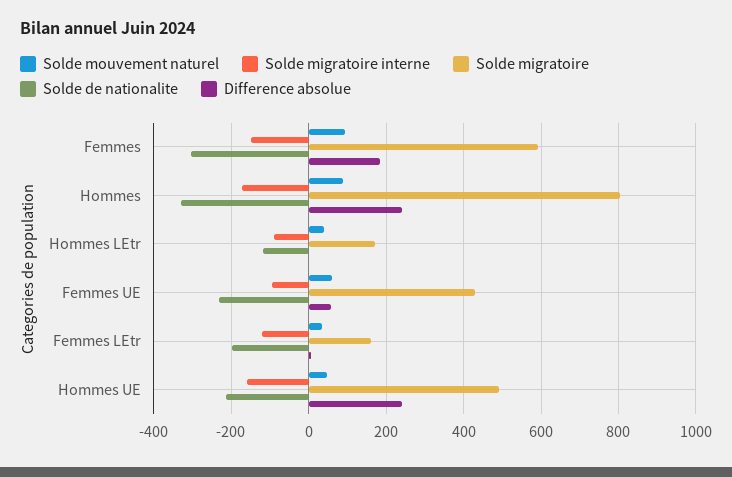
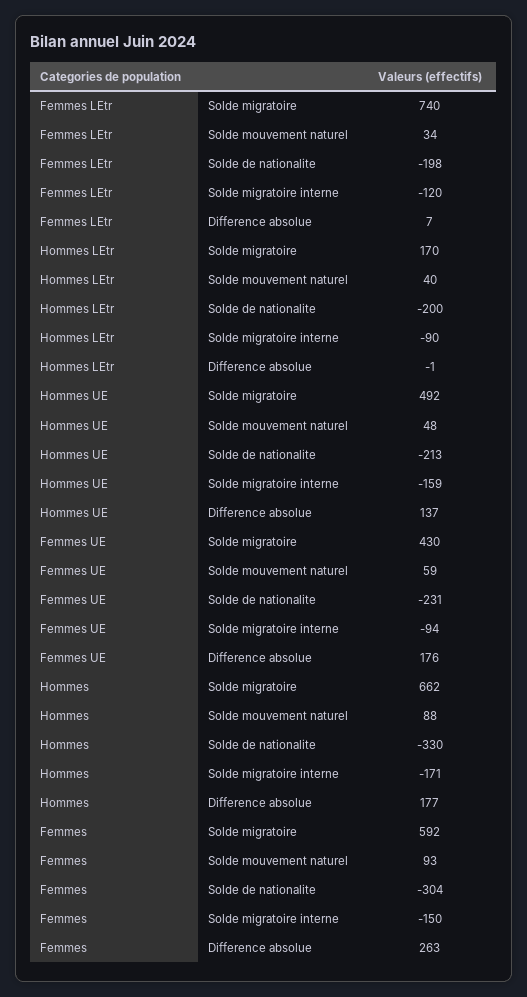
Difference absolue, Femmes: 180 -> 263
Solde migratoire, Hommes: 800 -> 662
Difference absolue, Hommes: 240 -> 177
Solde de nationalite, Hommes LEtr: -120 -> -200
Difference absolue, Femmes UE: 60 -> 176
Solde migratoire, Femmes LEtr: 160 -> 740
Difference absolue, Hommes UE: 240 -> 137

